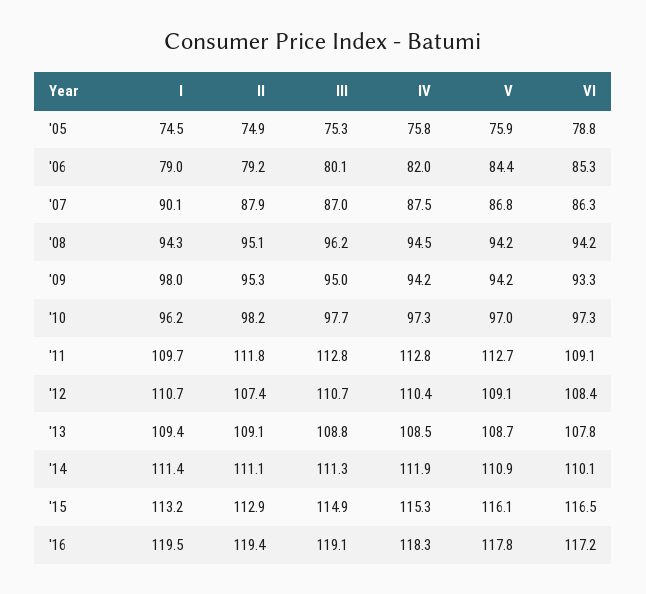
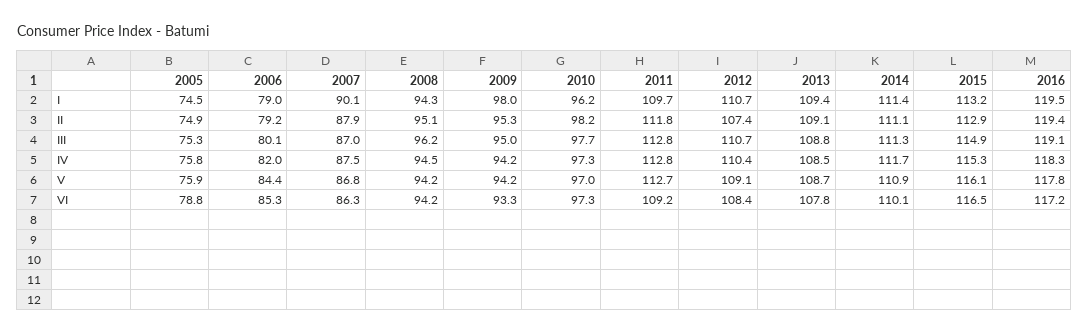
VI, '11: 109.1 -> 109.2
IV, '14: 111.9 -> 111.7

